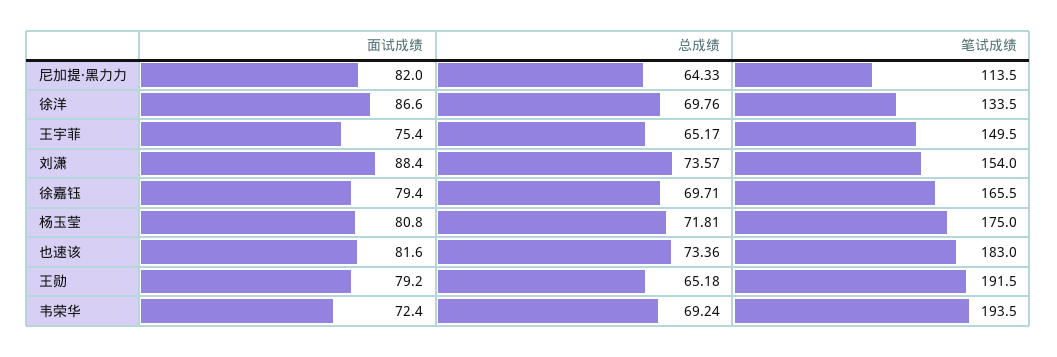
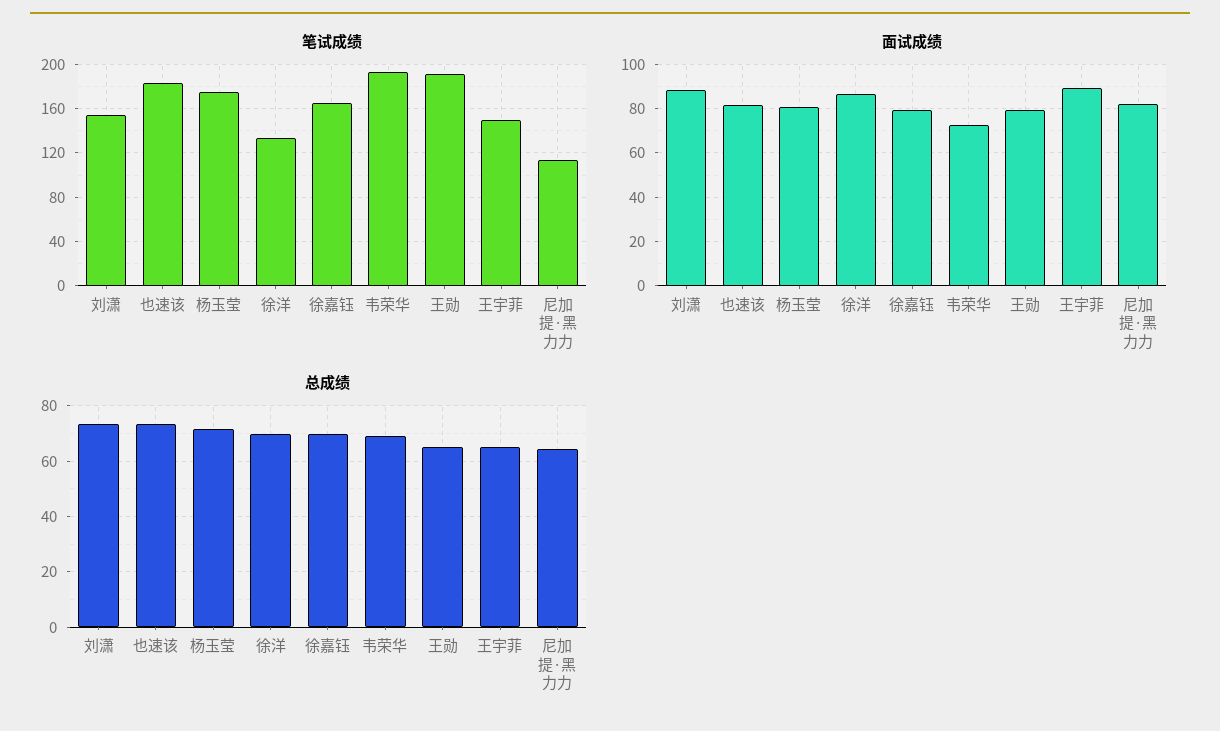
面试成绩, 王宇菲: 75.4 -> 90

